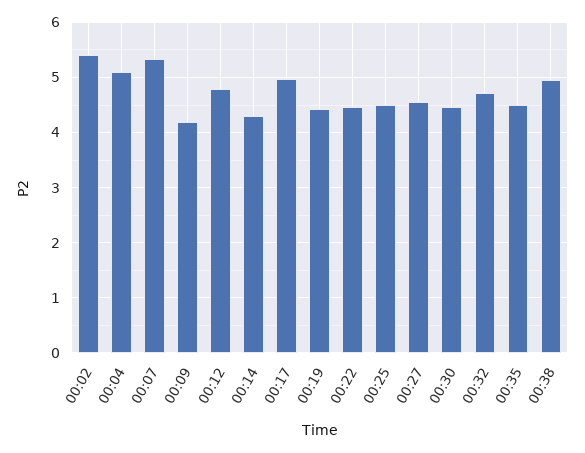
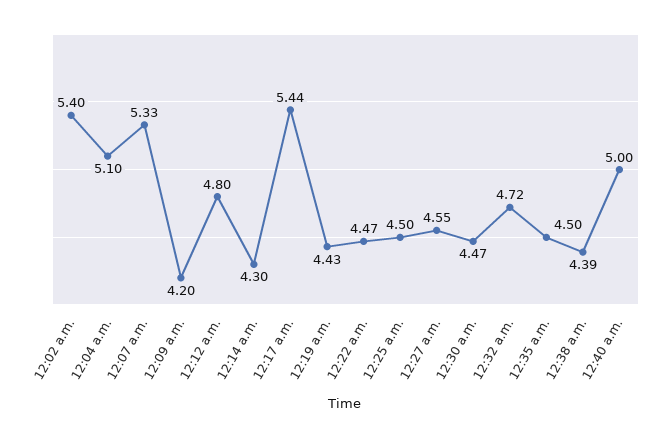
00:17: 5 -> 5.44
00:38: 5 -> 4.39
12:40 a.m.: none -> 5

